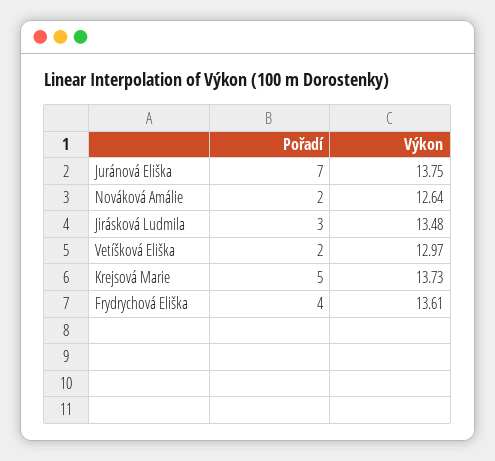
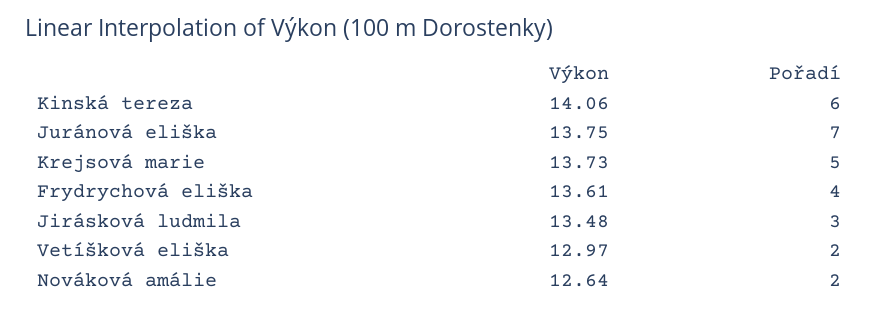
Výkon, Kinská tereza: none -> 14.06
Pořadí, Kinská tereza: none -> 6

